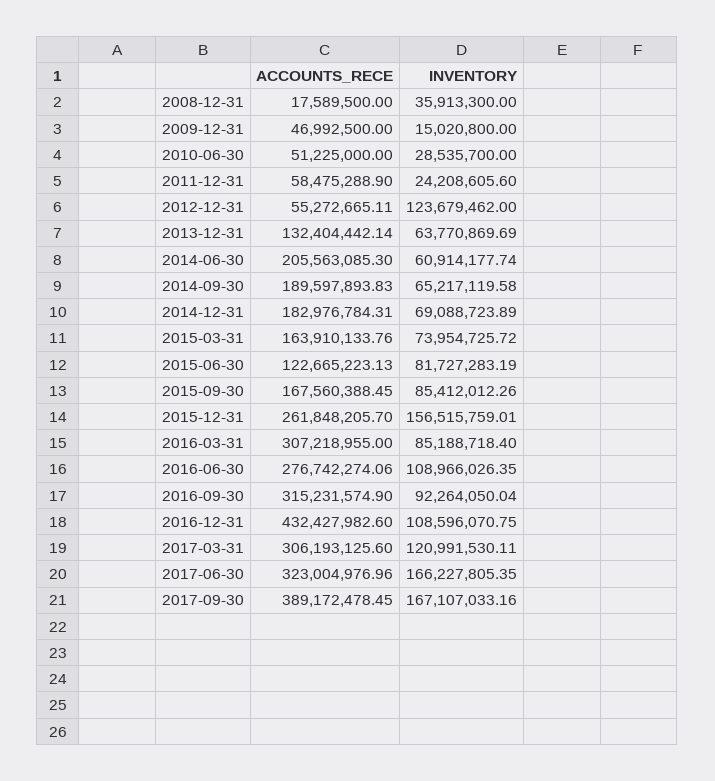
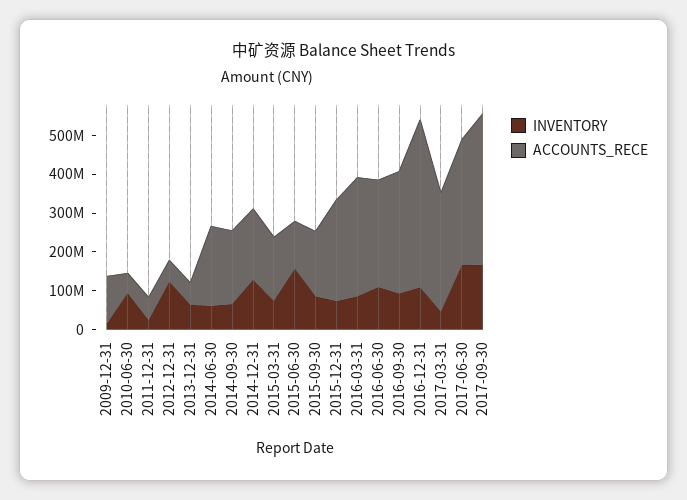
ACCOUNTS_RECE, 2008-12-31: 17589500 -> none
INVENTORY, 2008-12-31: 35913300 -> none
ACCOUNTS_RECE, 2009-12-31: 46992500 -> 125000000
INVENTORY, 2010-06-30: 28535700 -> 100000000
ACCOUNTS_RECE, 2013-12-31: 132404442.14 -> 50000000
INVENTORY, 2014-12-31: 69088723.89 -> 125000000
INVENTORY, 2015-06-30: 81727283.19 -> 150000000
INVENTORY, 2015-12-31: 156515759.01 -> 75000000
INVENTORY, 2017-03-31: 120991530.11 -> 50000000

